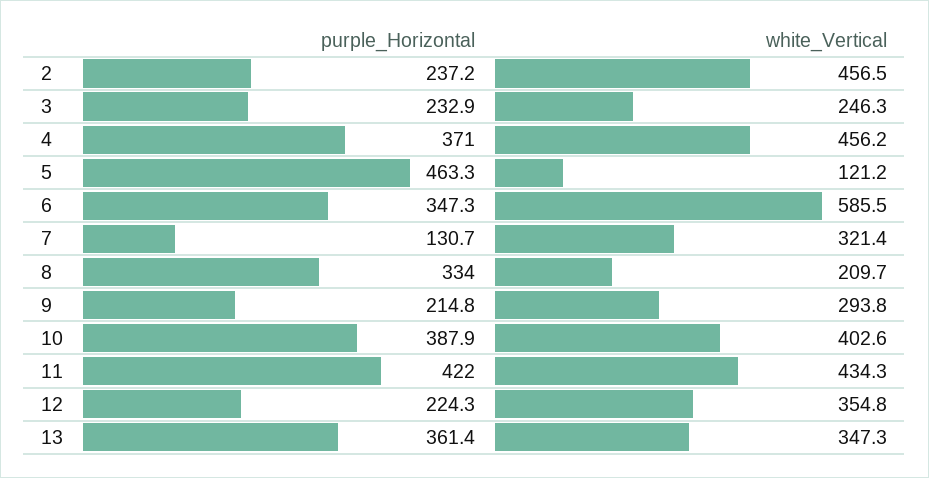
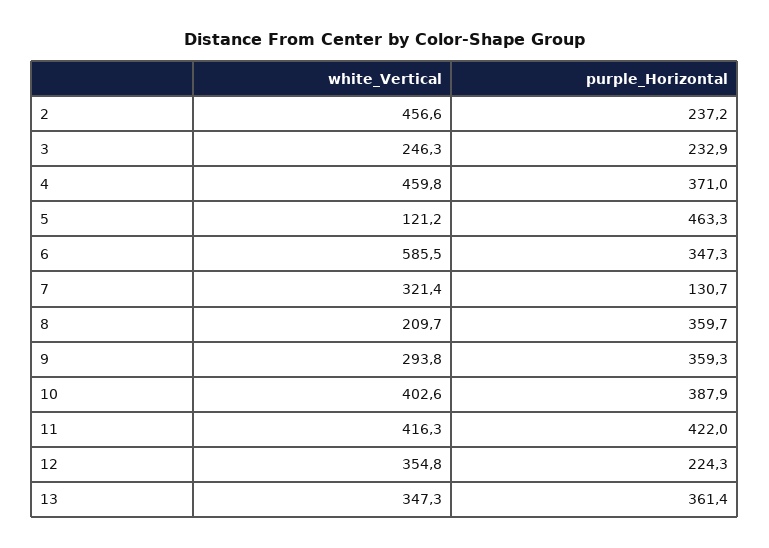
white_Vertical, 2: 456.5 -> 456.6
white_Vertical, 4: 456.2 -> 459.8
purple_Horizontal, 8: 334 -> 359.7
purple_Horizontal, 9: 214.8 -> 359.3
white_Vertical, 11: 434.3 -> 416.3

